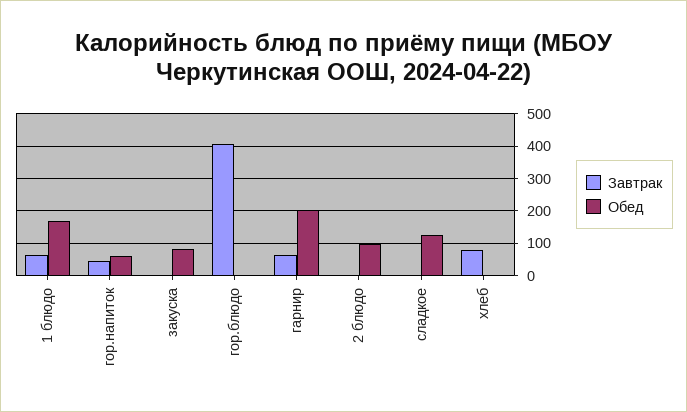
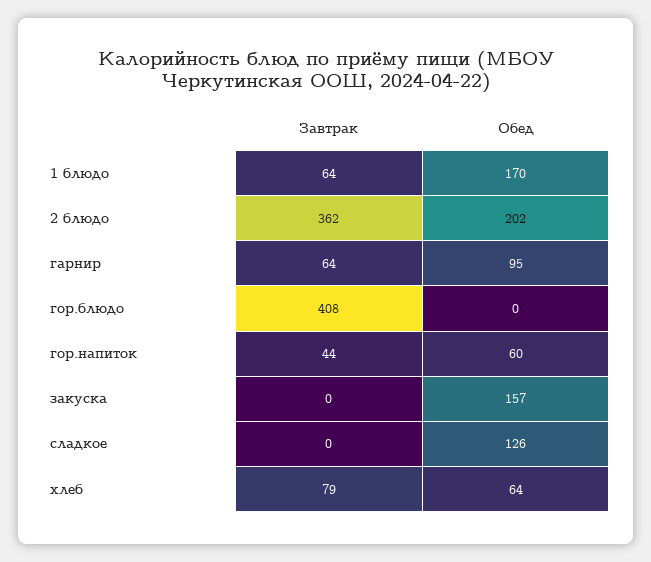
Обед, закуска: 80 -> 157
Обед, гарнир: 200 -> 95
Завтрак, 2 блюдо: 0 -> 362
Обед, 2 блюдо: 100 -> 202
Обед, хлеб: 0 -> 64

